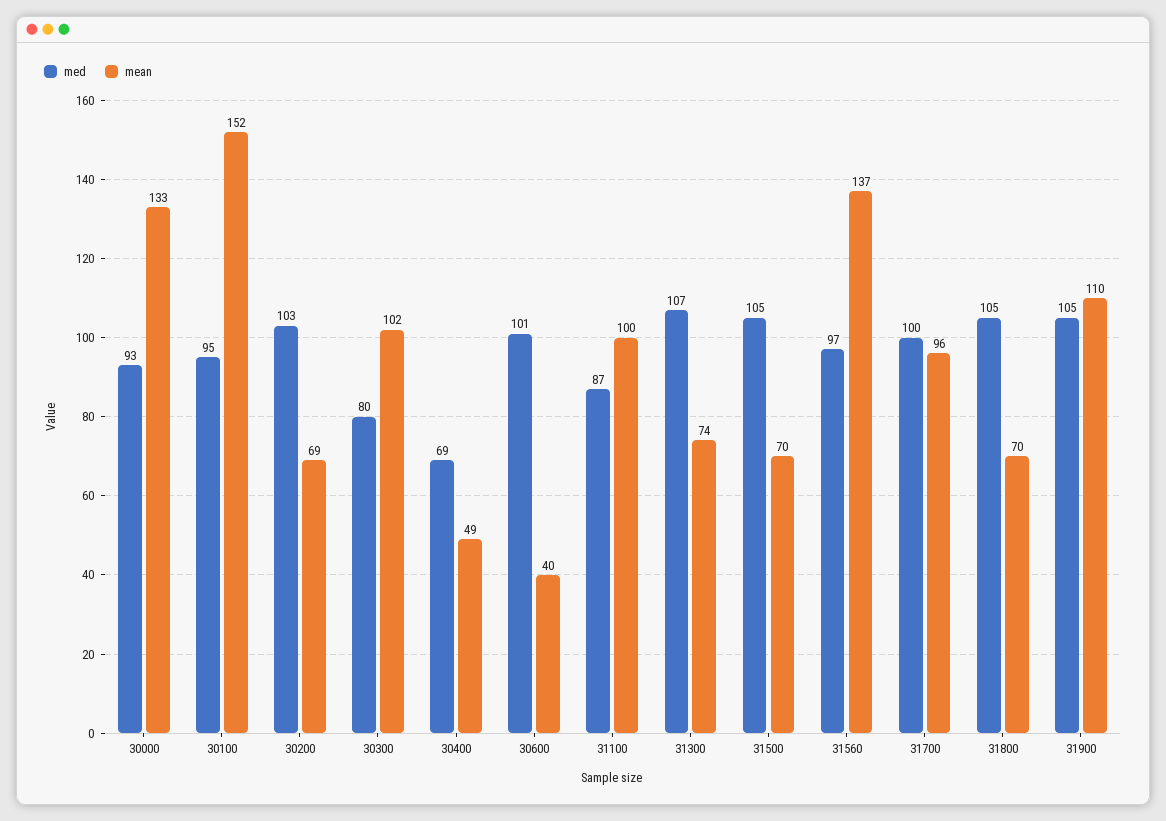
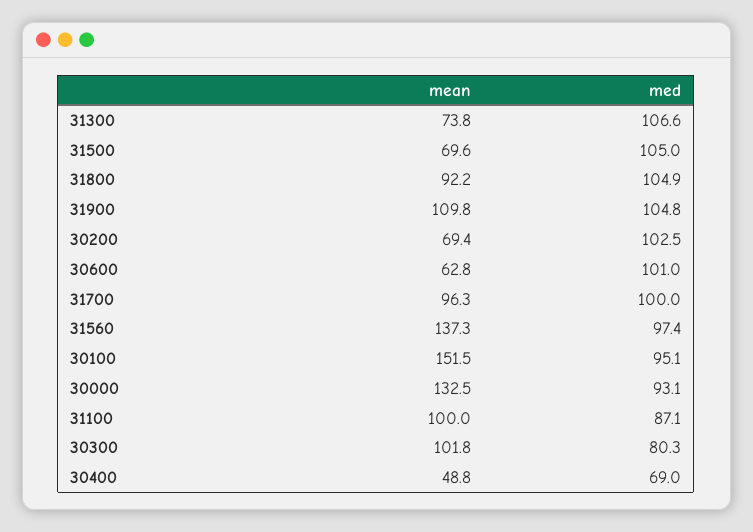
mean, 30600: 40 -> 62.8
mean, 31800: 70 -> 92.2

